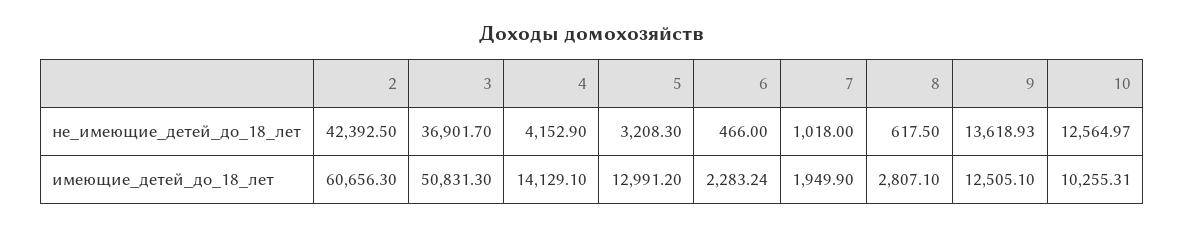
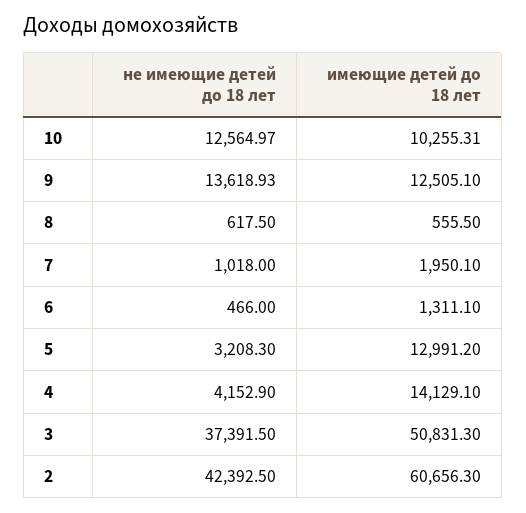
3, не_имеющие_детей_до_18_лет: 36901.7 -> 37391.5
6, имеющие_детей_до_18_лет: 2283.24 -> 1311.1
7, имеющие_детей_до_18_лет: 1949.9 -> 1950.1
8, имеющие_детей_до_18_лет: 2807.1 -> 555.5

